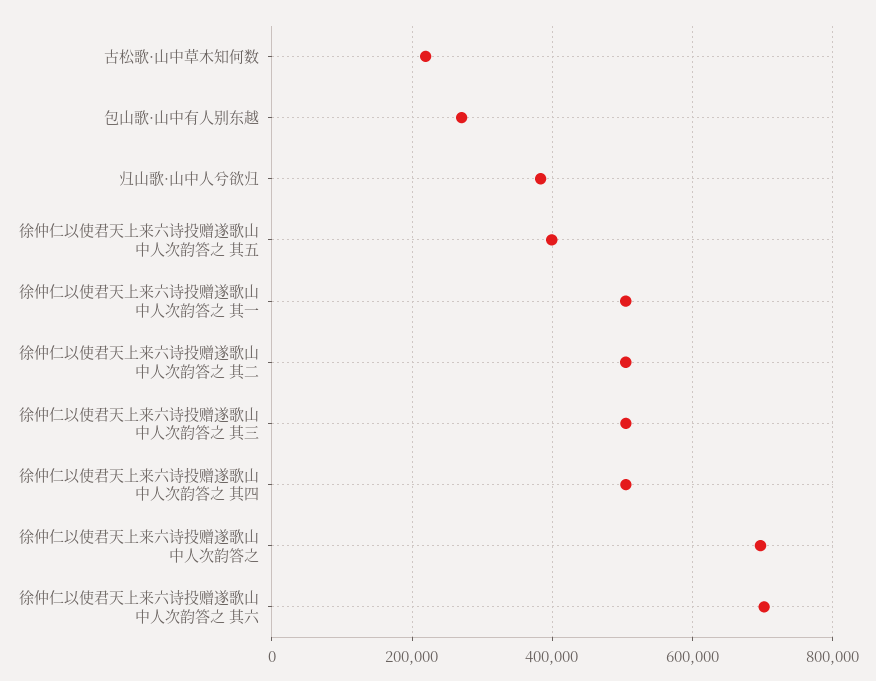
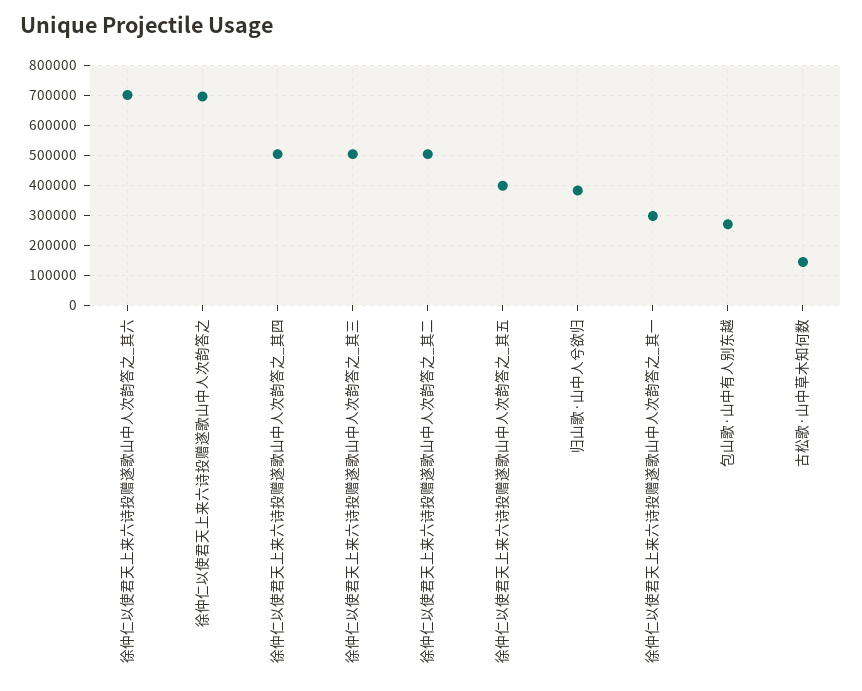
古松歌·山中草木知何数: 220000 -> 150000
徐仲仁以使君天上来六诗投赠遂歌山中人次韵答之 其一: 500000 -> 300000

